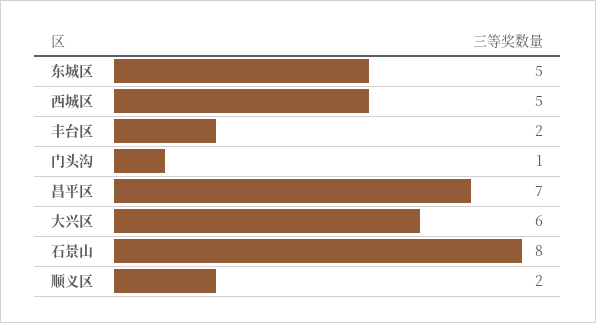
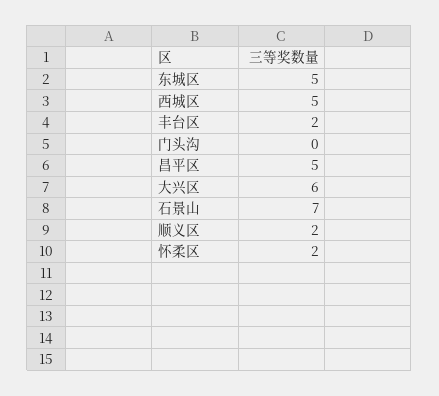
门头沟: 1 -> 0
昌平区: 7 -> 5
石景山: 8 -> 7
怀柔区: none -> 2

